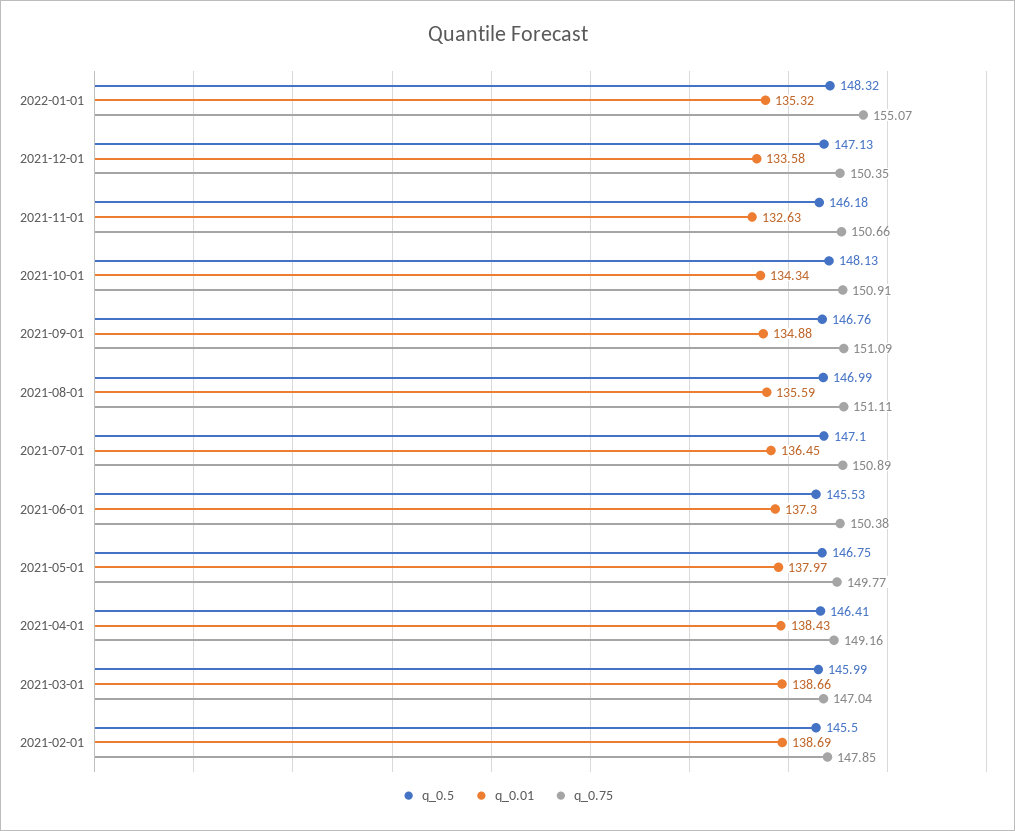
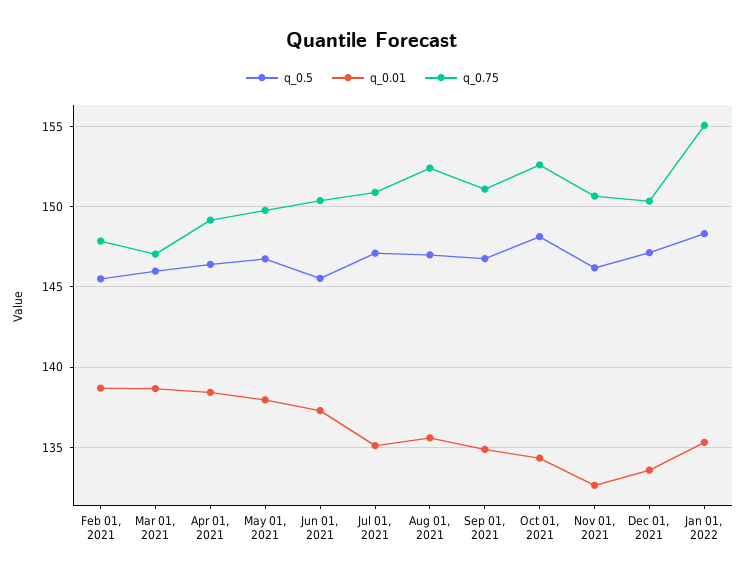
q_0.75, 2021-10-01: 150.91 -> 152.5
q_0.75, 2021-08-01: 151.11 -> 152.5
q_0.01, 2021-07-01: 136.45 -> 135

